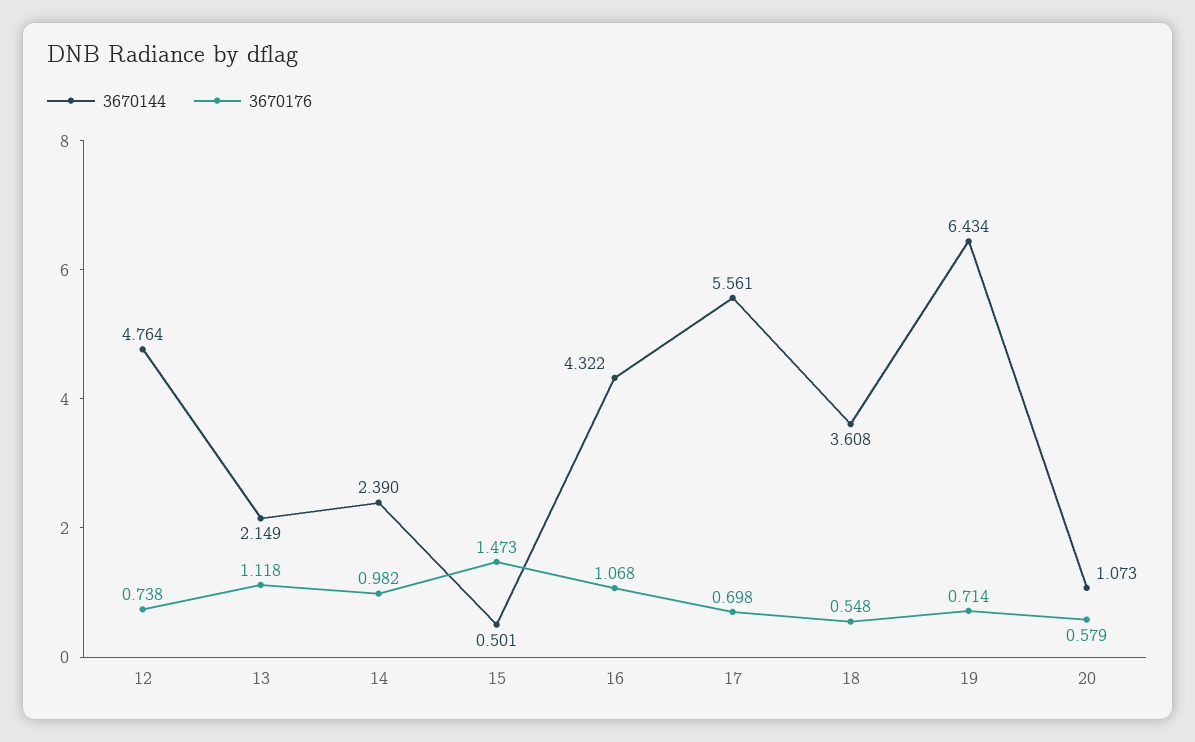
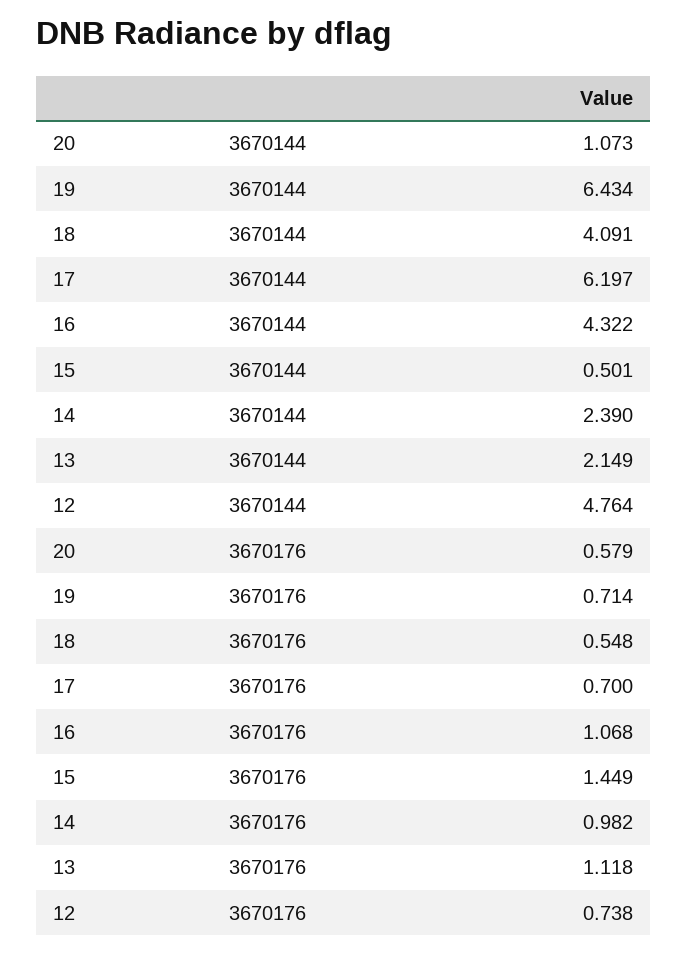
3670176, 15: 1.473 -> 1.449
3670144, 17: 5.561 -> 6.197
3670176, 17: 0.698 -> 0.7
3670144, 18: 3.608 -> 4.091

